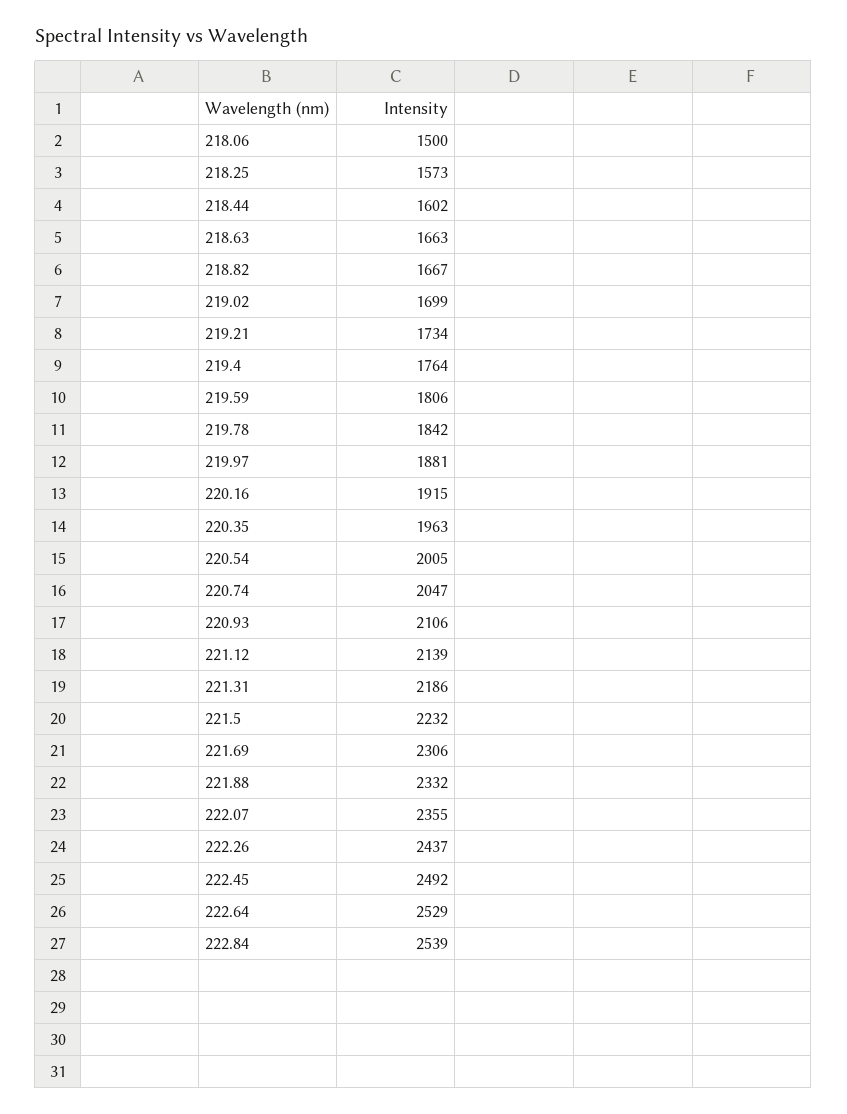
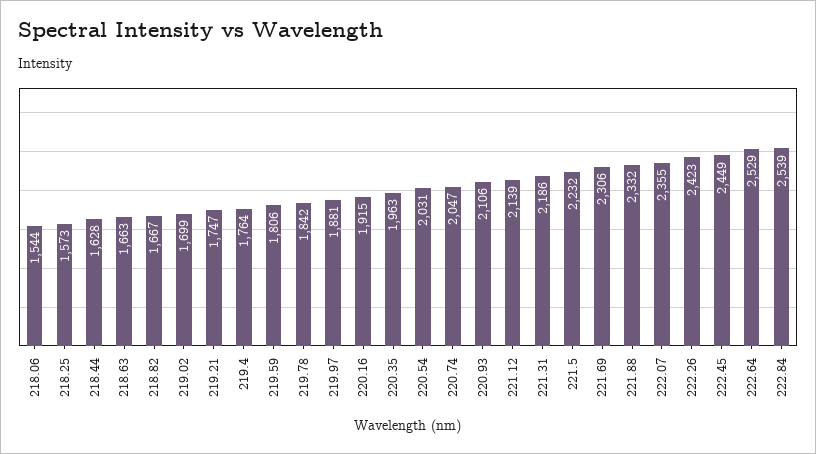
218.06: 1500 -> 1544
218.44: 1602 -> 1628
219.21: 1734 -> 1747
220.54: 2005 -> 2031
222.26: 2437 -> 2423
222.45: 2492 -> 2449

